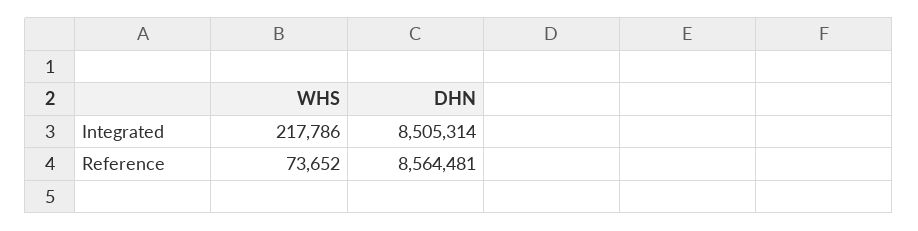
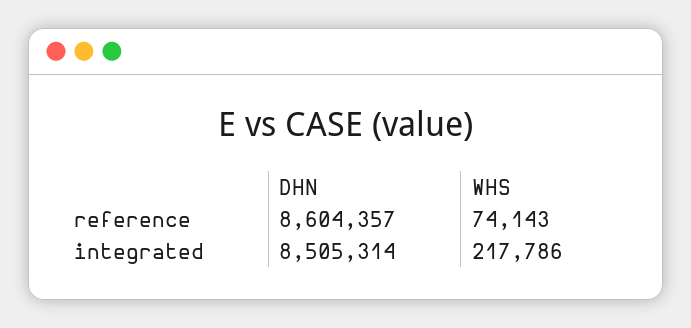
WHS, Reference: 73652 -> 74143
DHN, Reference: 8564481 -> 8604357

